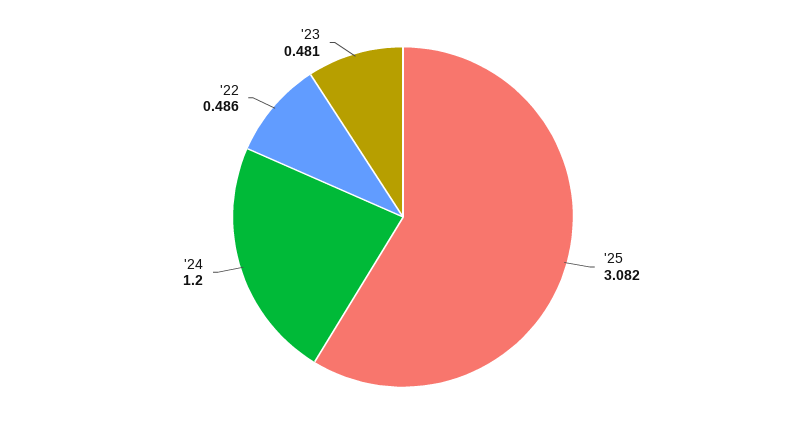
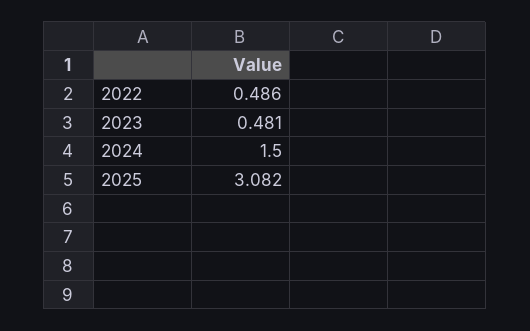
'24: 1.2 -> 1.5

